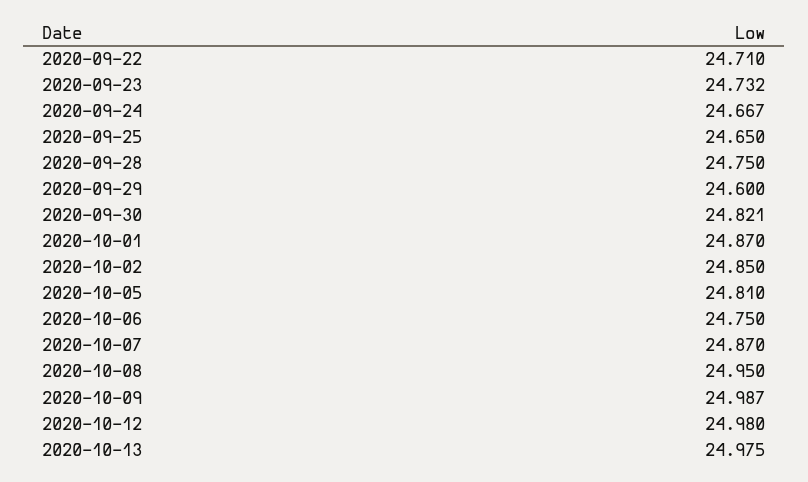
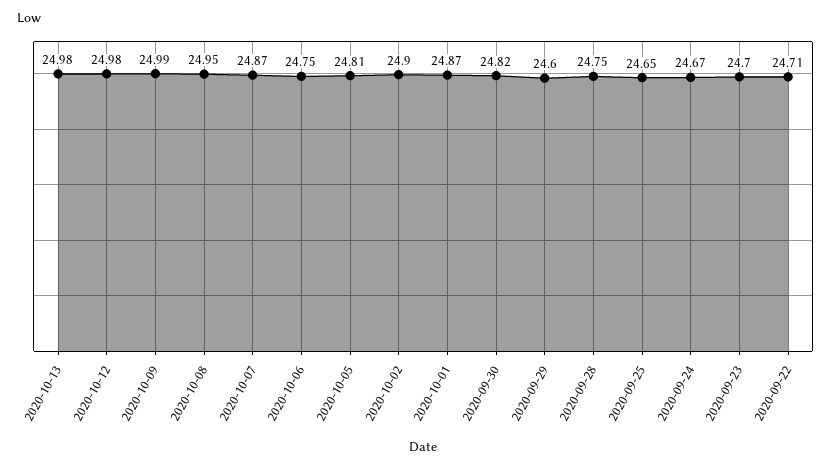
2020-09-23: 24.732 -> 24.7
2020-10-02: 24.85 -> 24.9

